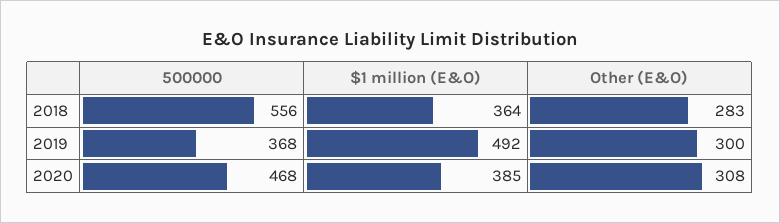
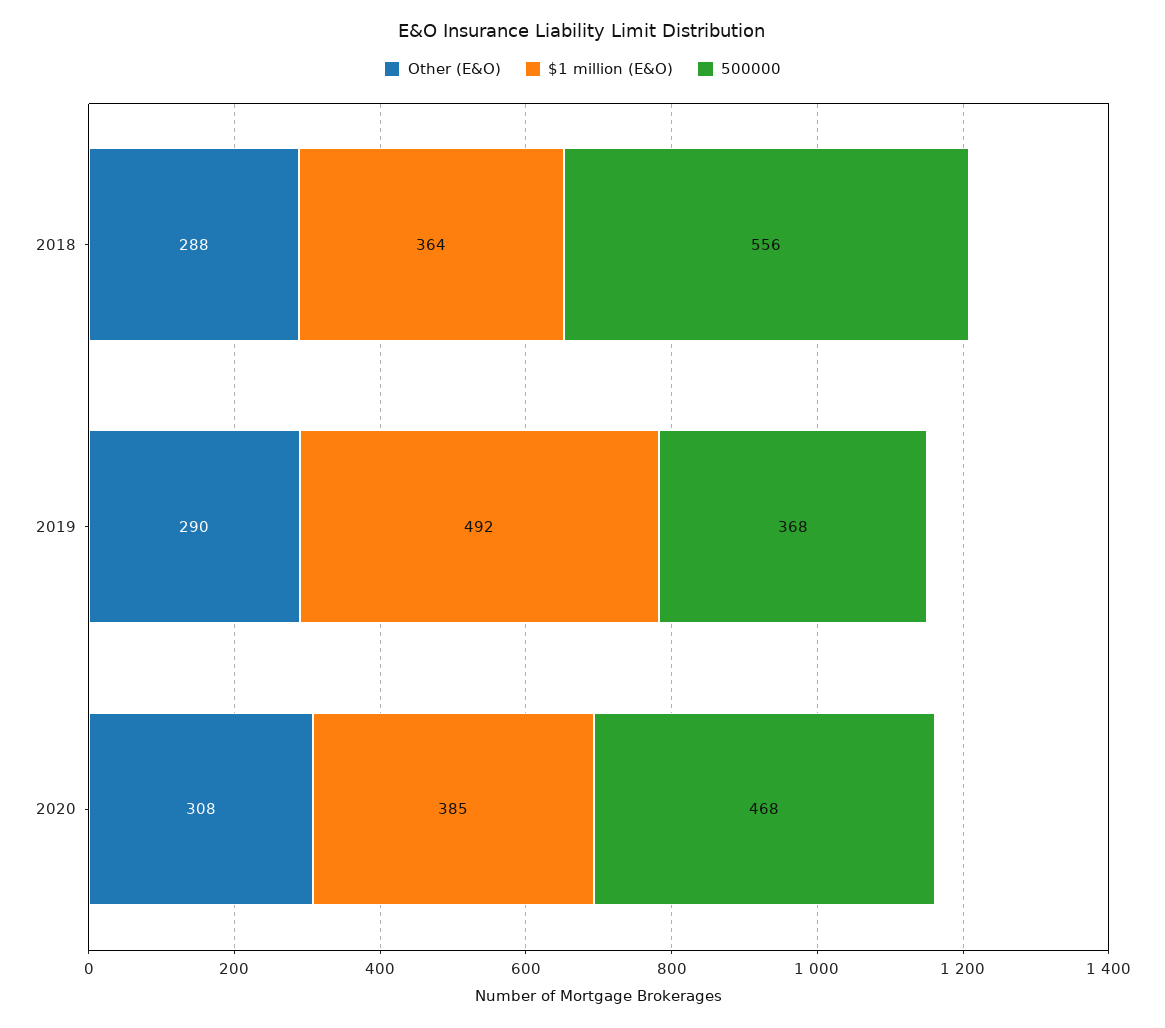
Other (E&O), 2018: 283 -> 288
Other (E&O), 2019: 300 -> 290

